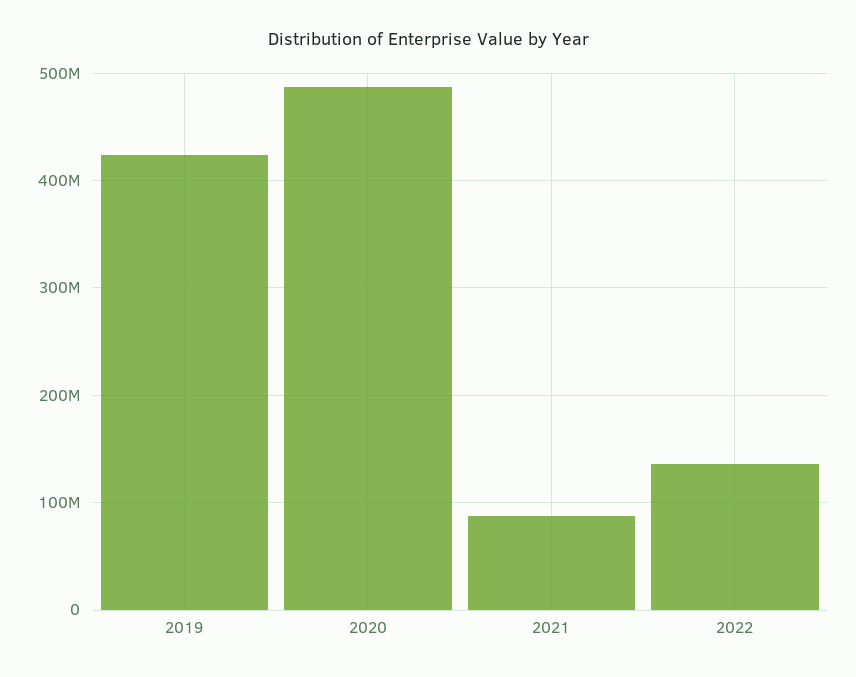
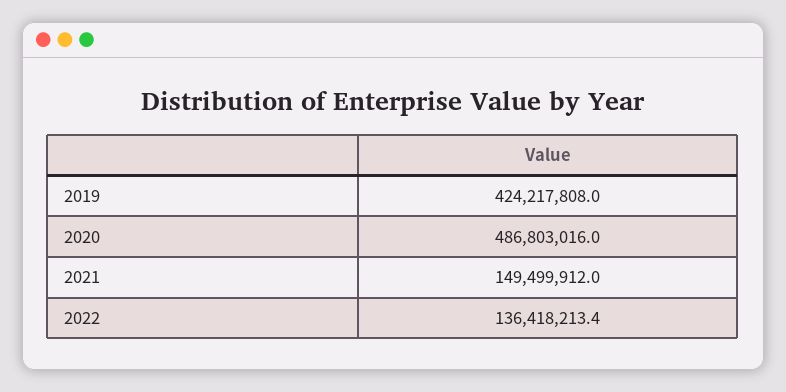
2021: 90000000 -> 149499912

